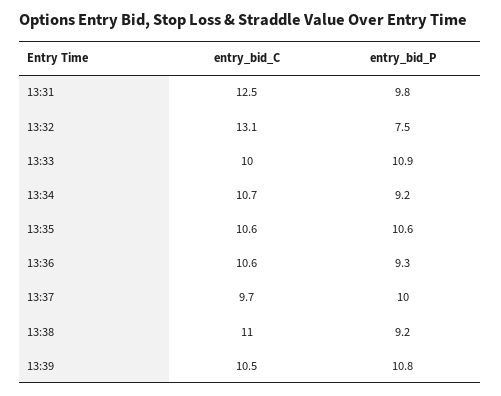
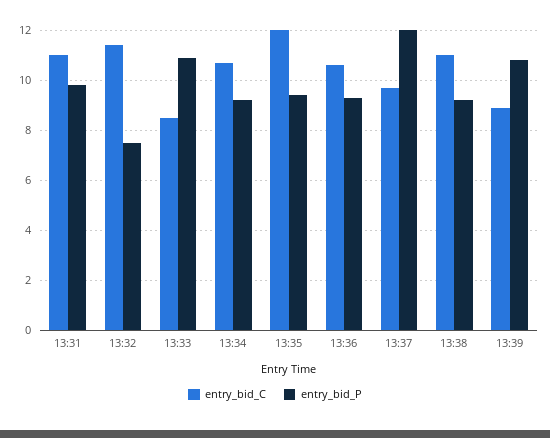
entry_bid_C, 13:31: 12.5 -> 11
entry_bid_C, 13:32: 13.1 -> 11.5
entry_bid_C, 13:33: 10 -> 8.5
entry_bid_C, 13:35: 10.6 -> 12
entry_bid_P, 13:35: 10.6 -> 9.5
entry_bid_P, 13:37: 10 -> 12
entry_bid_C, 13:39: 10.5 -> 9

